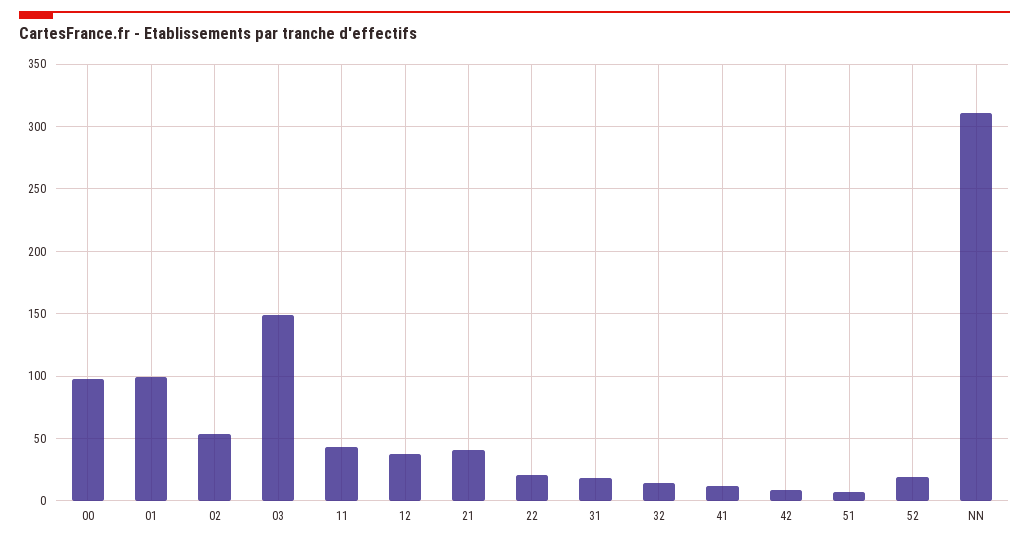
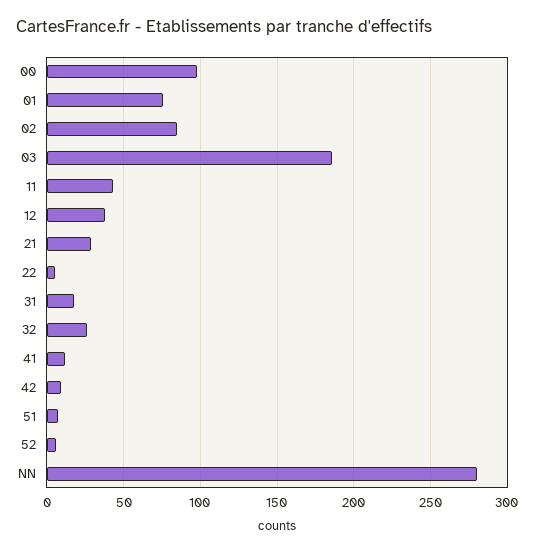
01: 100 -> 75
02: 55 -> 85
03: 150 -> 185
21: 40 -> 30
22: 20 -> 5
32: 15 -> 25
52: 20 -> 5
NN: 310 -> 280

